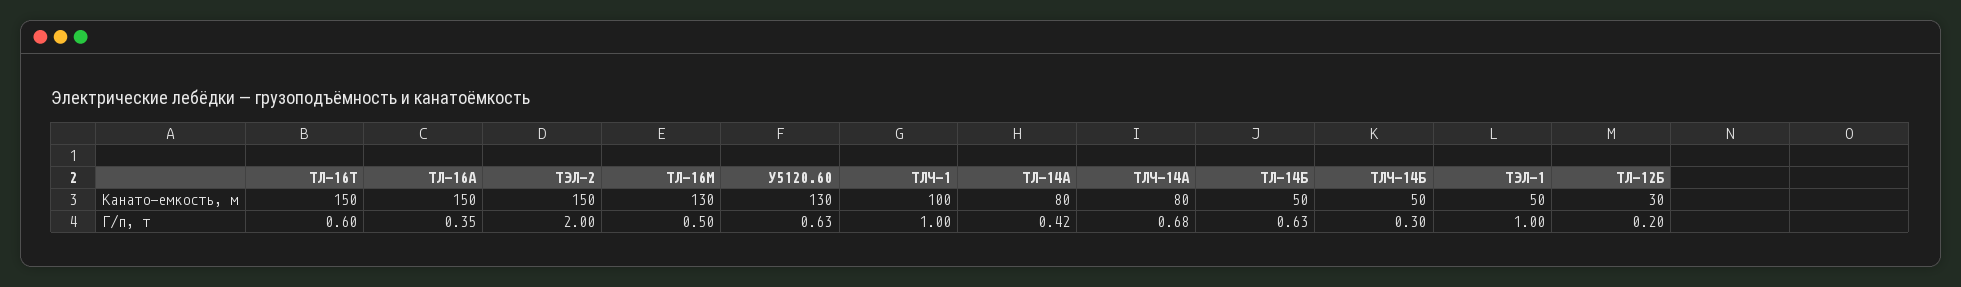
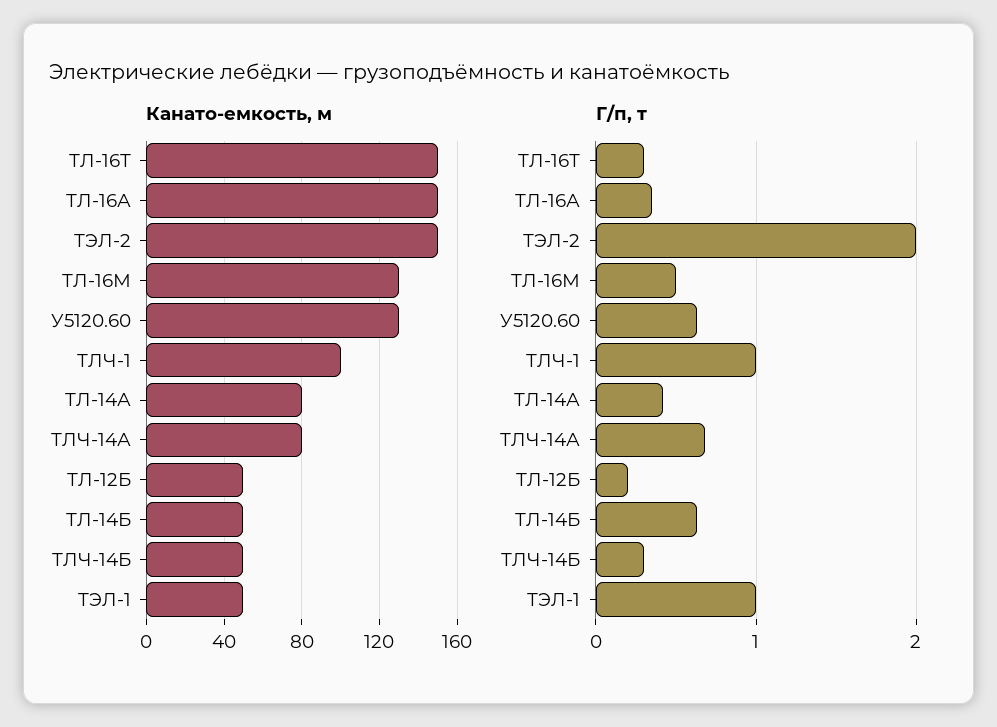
Канато-емкость, м, ТЛ-12Б: 30 -> 50
Г/п, т, ТЛ-16Т: 0.6 -> 0.3

